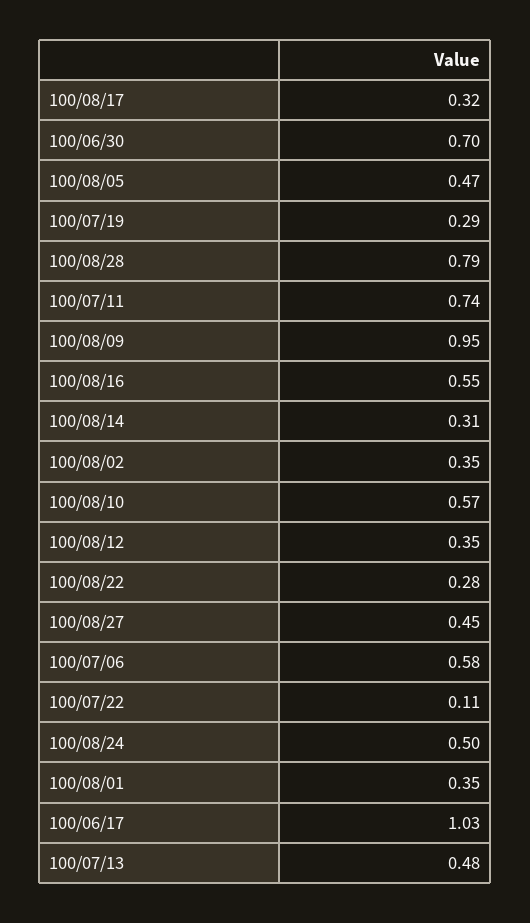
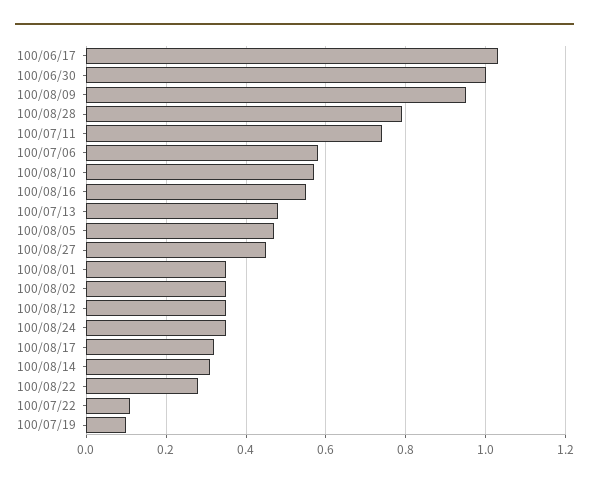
100/06/30: 0.7 -> 1
100/07/19: 0.29 -> 0.1
100/08/24: 0.5 -> 0.35

